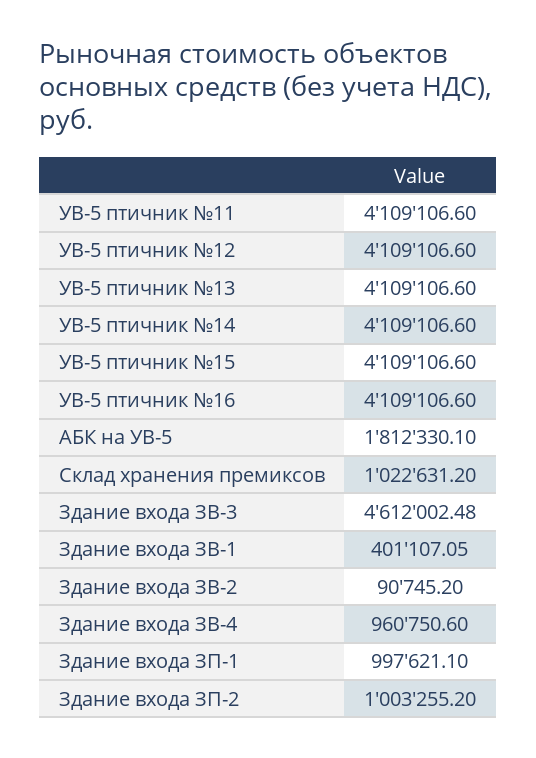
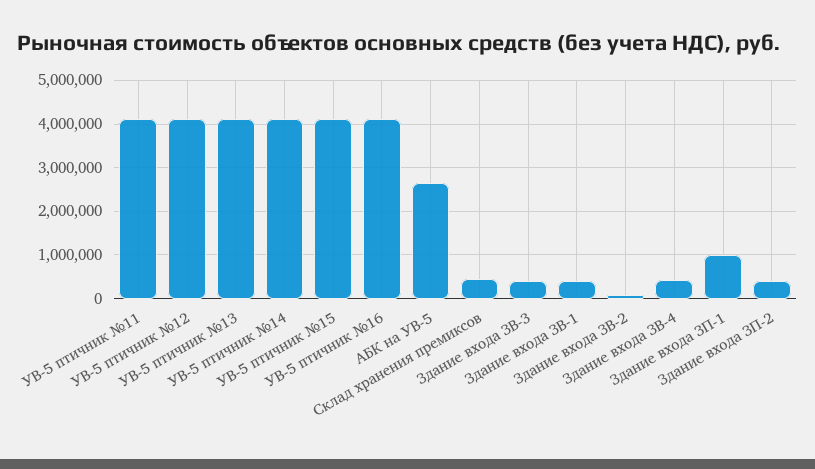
АБК на УВ-5: 1812330.1 -> 2600000
Склад хранения премиксов: 1022631.2 -> 400000
Здание входа ЗВ-3: 4612002.48 -> 400000
Здание входа ЗВ-4: 960750.6 -> 400000
Здание входа ЗП-2: 1003255.2 -> 400000

